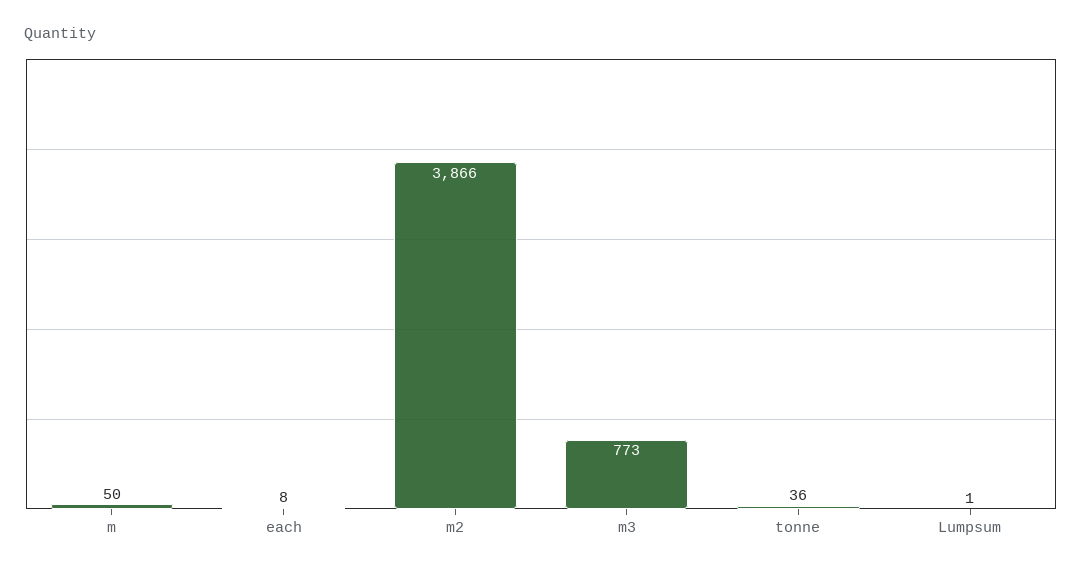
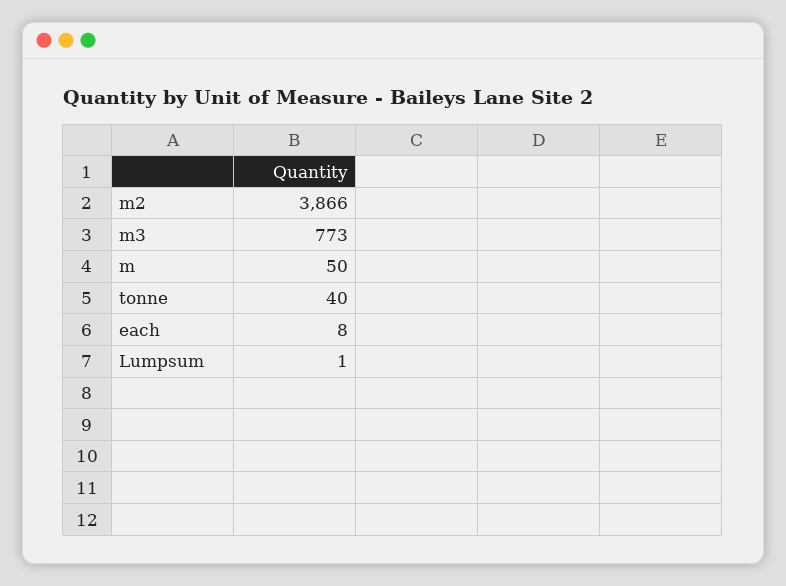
tonne: 36 -> 40

